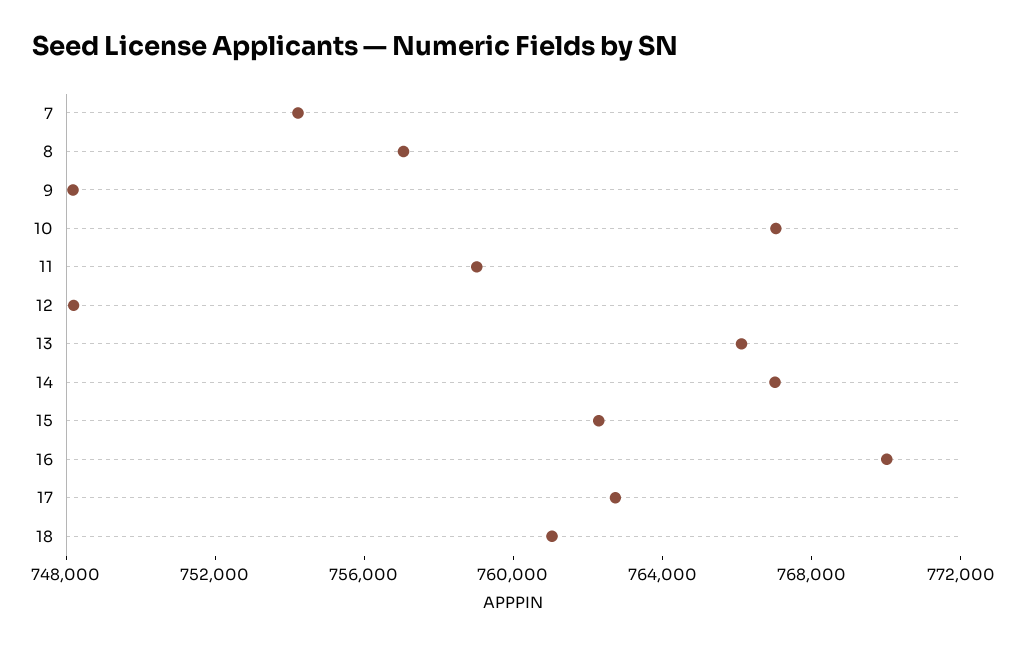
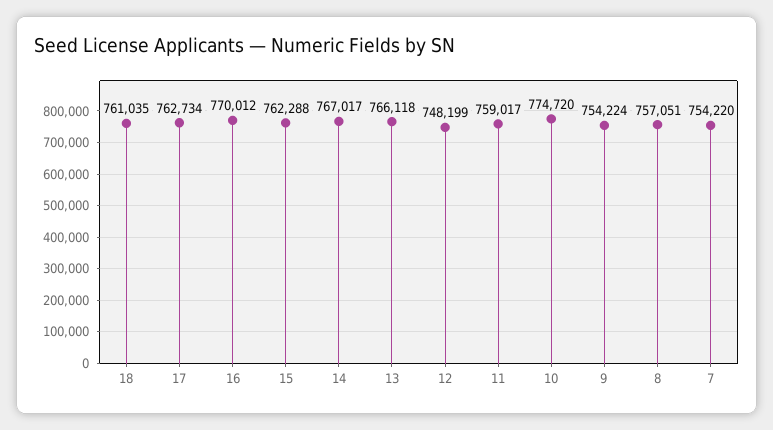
9: 748000 -> 754224
10: 767000 -> 774720

